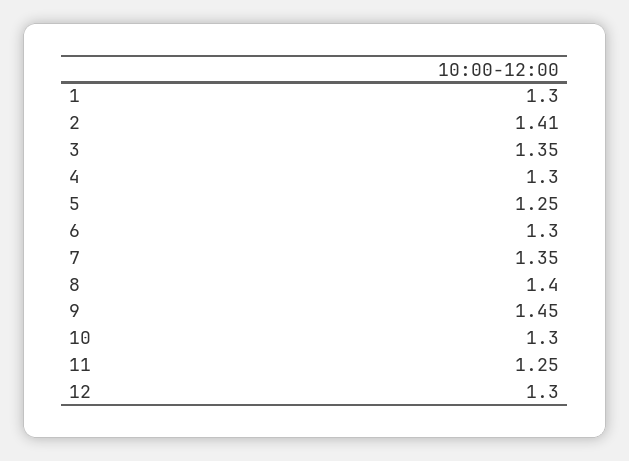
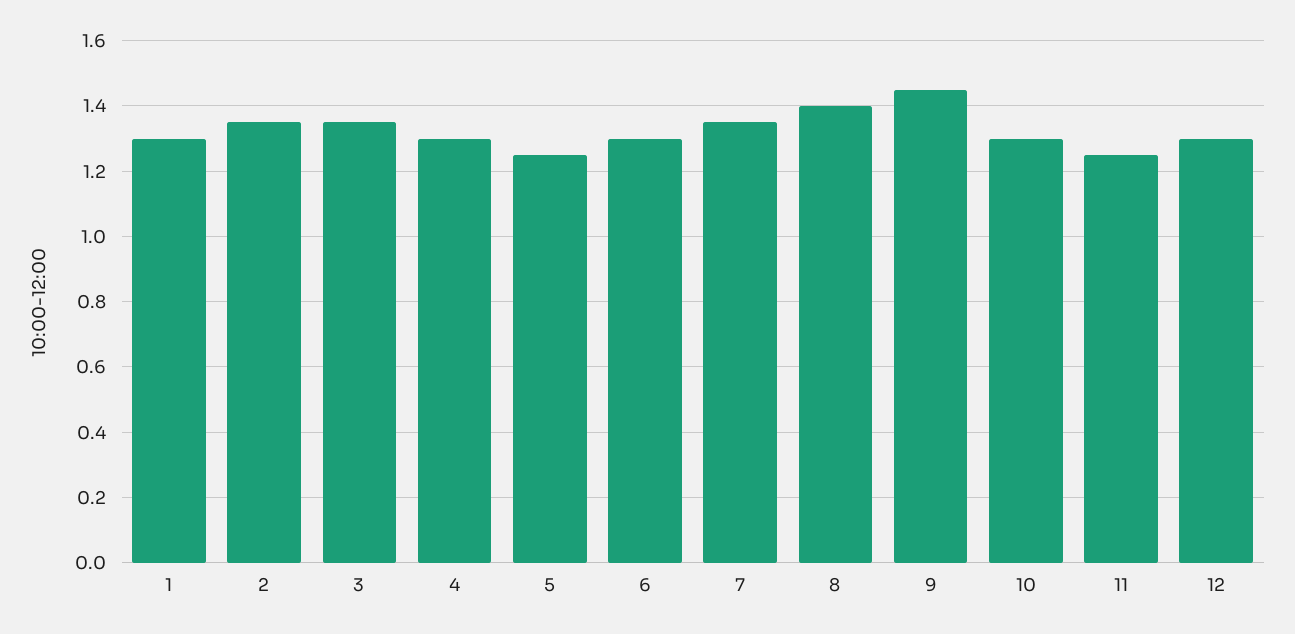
2: 1.41 -> 1.35

